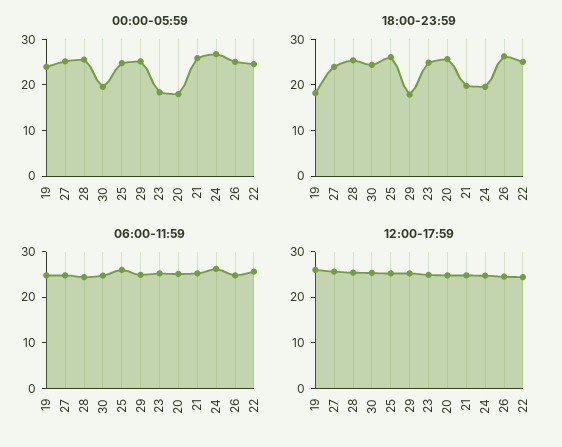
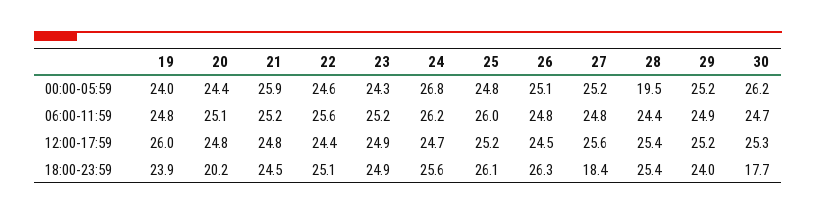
00:00-05:59, 28: 26 -> 19.5
00:00-05:59, 30: 20 -> 26.2
00:00-05:59, 23: 18 -> 24.3
00:00-05:59, 20: 18 -> 24.4
18:00-23:59, 19: 18 -> 23.9
18:00-23:59, 27: 24 -> 18.4
18:00-23:59, 30: 24 -> 17.7
18:00-23:59, 29: 18 -> 24
18:00-23:59, 20: 26 -> 20.2
18:00-23:59, 21: 20 -> 24.5
18:00-23:59, 24: 20 -> 25.6

